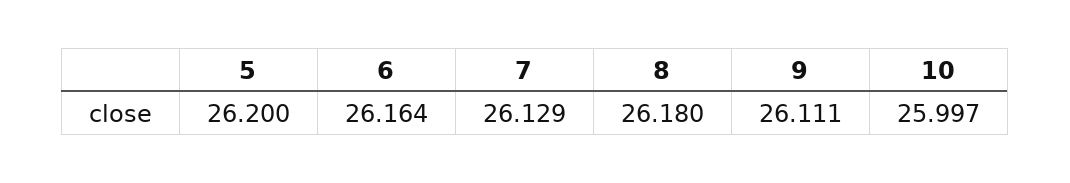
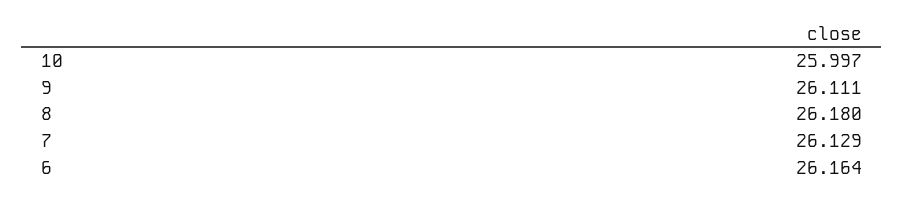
5: 26.2 -> none

